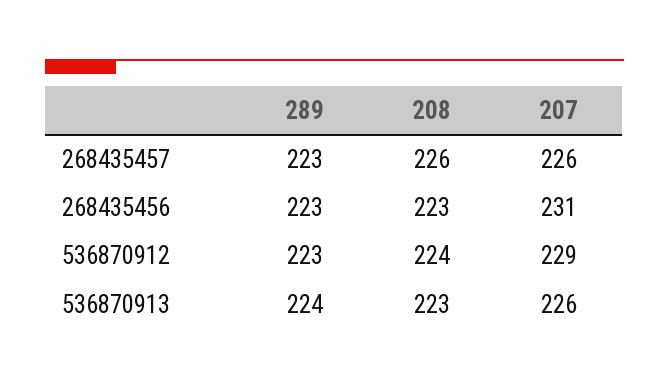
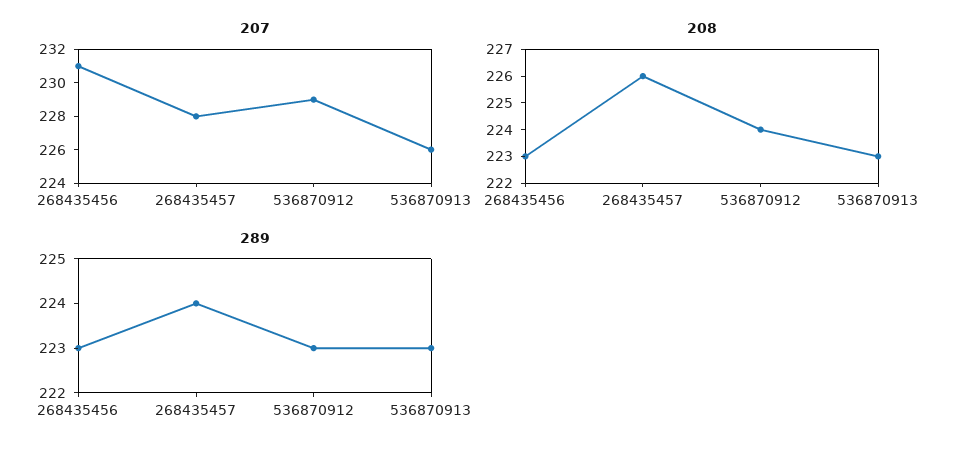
289, 268435457: 223 -> 224
207, 268435457: 226 -> 228
289, 536870913: 224 -> 223

